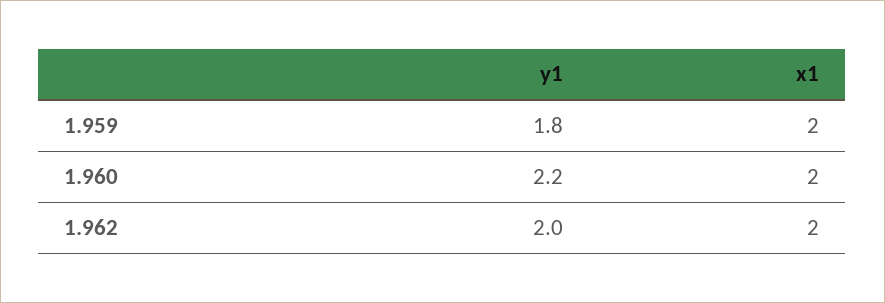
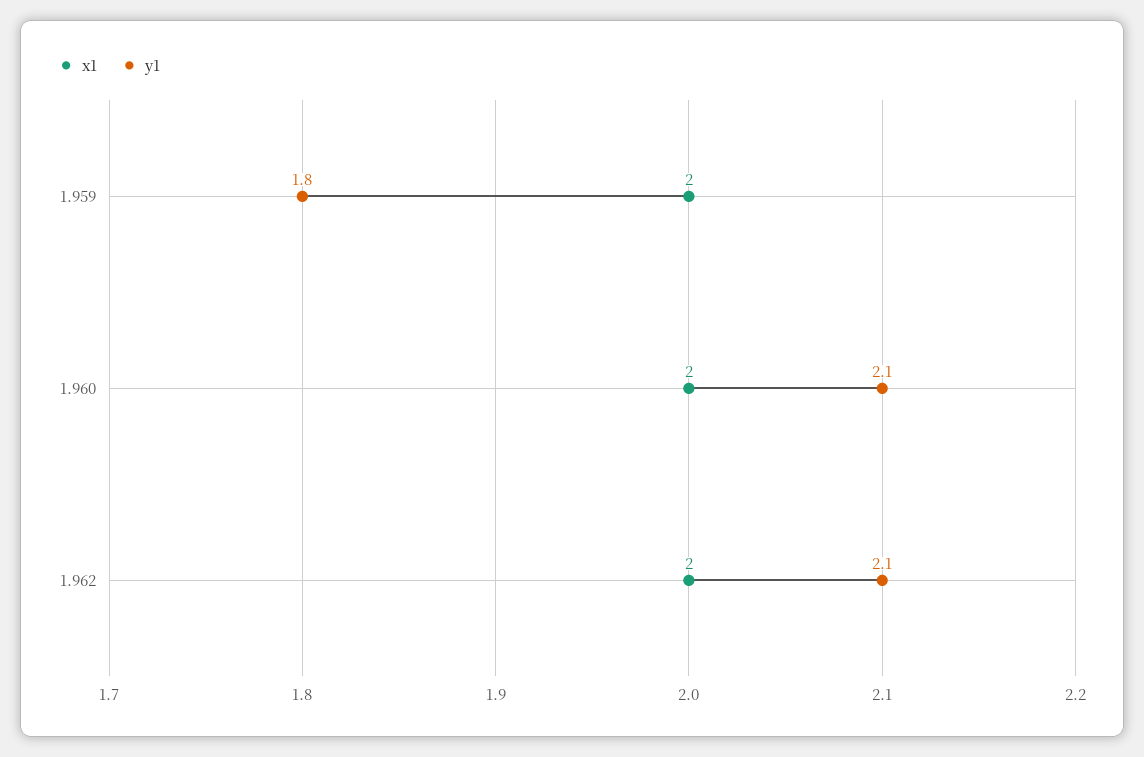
y1, 1.960: 2.2 -> 2.1
y1, 1.962: 2 -> 2.1

